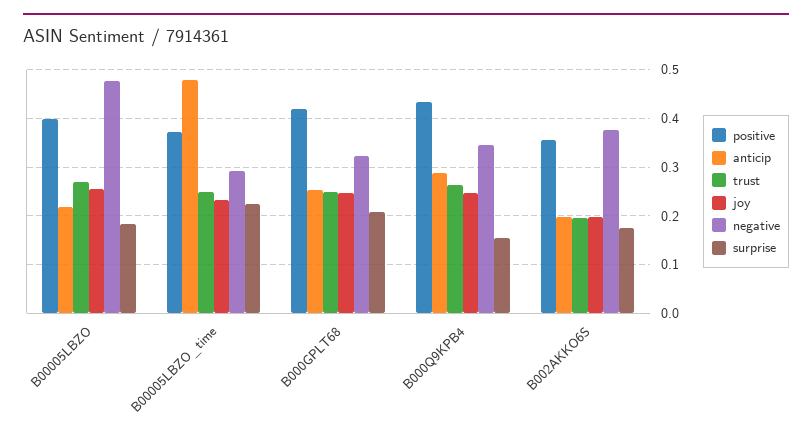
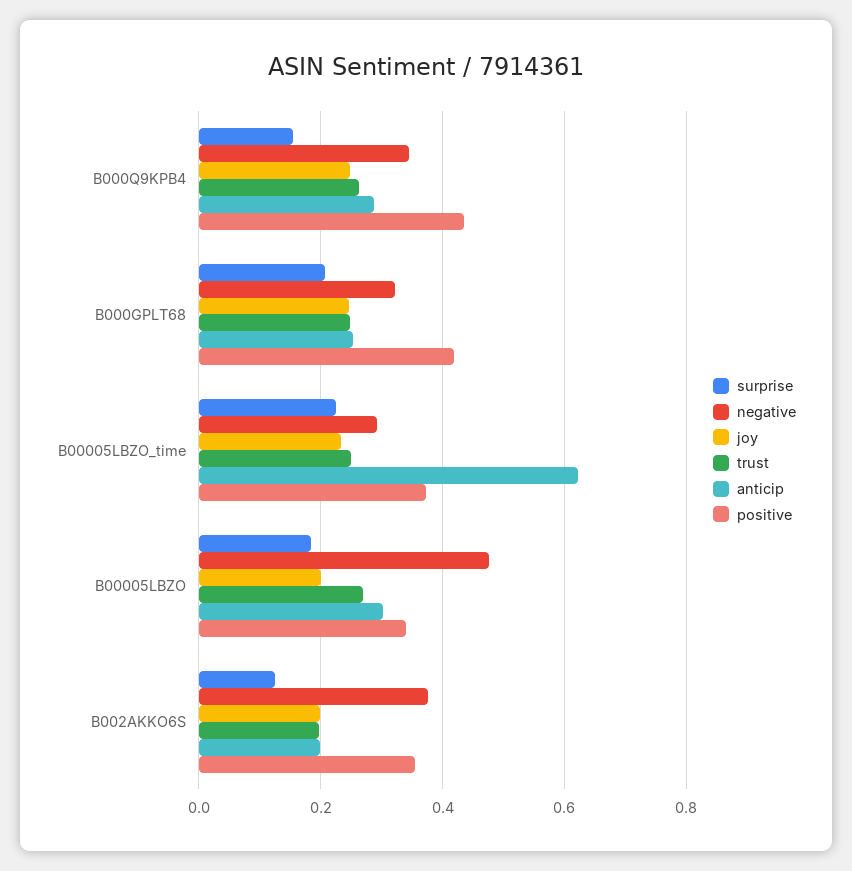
positive, B00005LBZO: 0.4 -> 0.34
anticip, B00005LBZO: 0.22 -> 0.3
joy, B00005LBZO: 0.26 -> 0.2
anticip, B00005LBZO_time: 0.48 -> 0.62
surprise, B002AKKO6S: 0.18 -> 0.12

